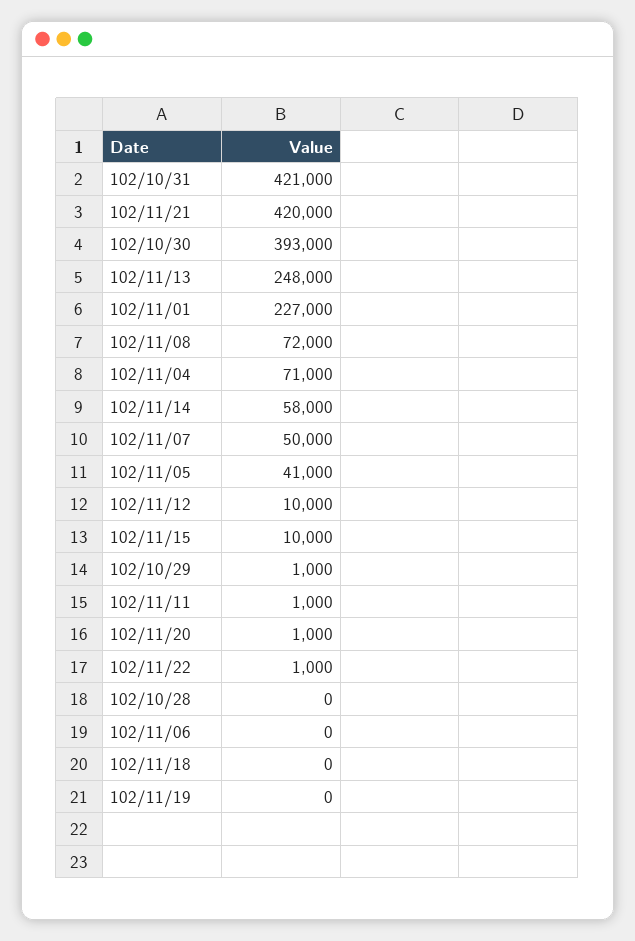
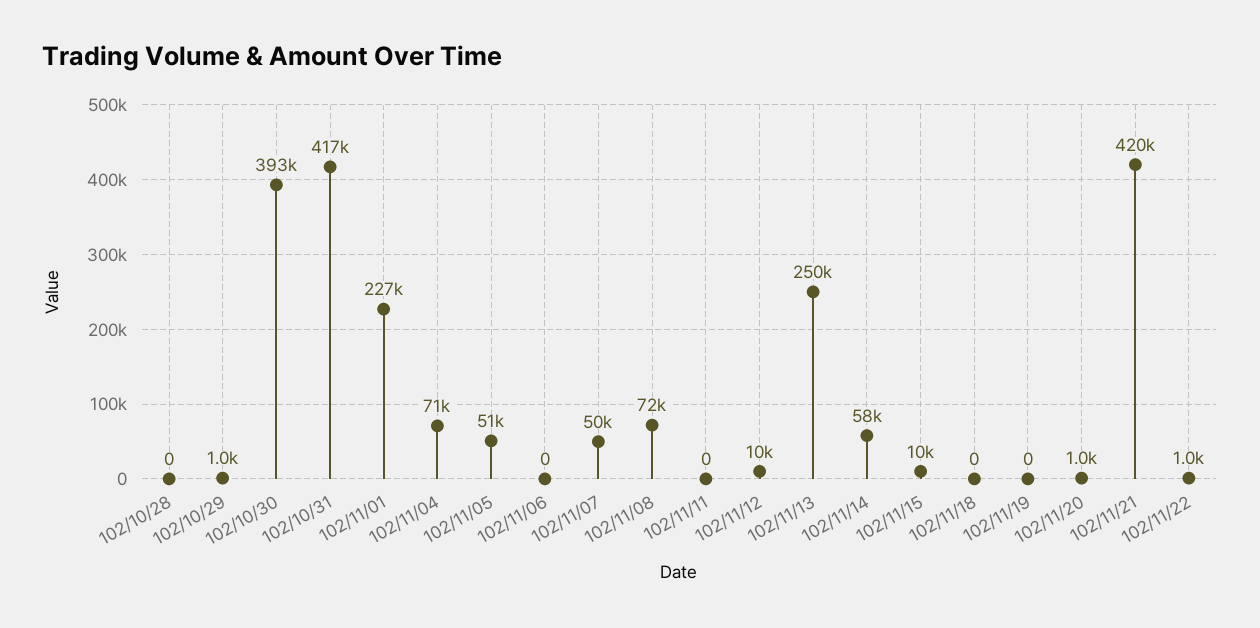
102/10/31: 421000 -> 417000
102/11/13: 248000 -> 250000
102/11/05: 41000 -> 51000
102/11/11: 1000 -> 0

